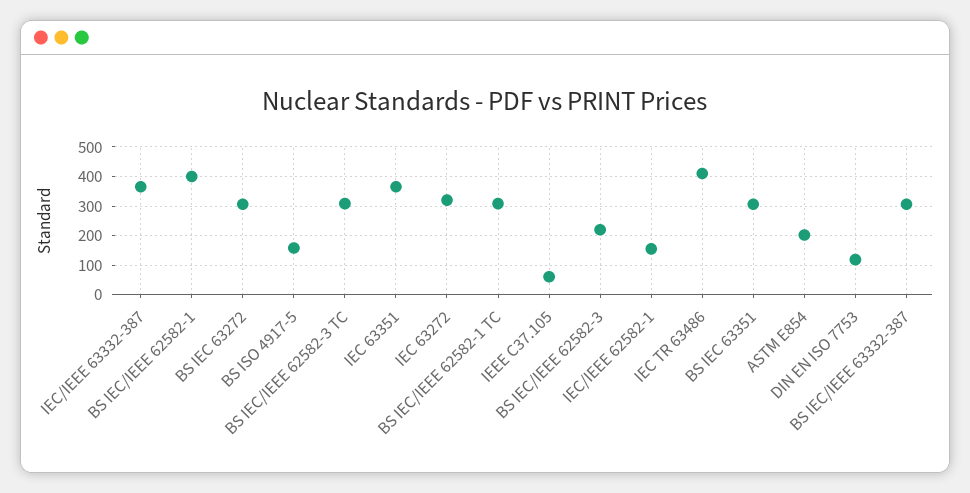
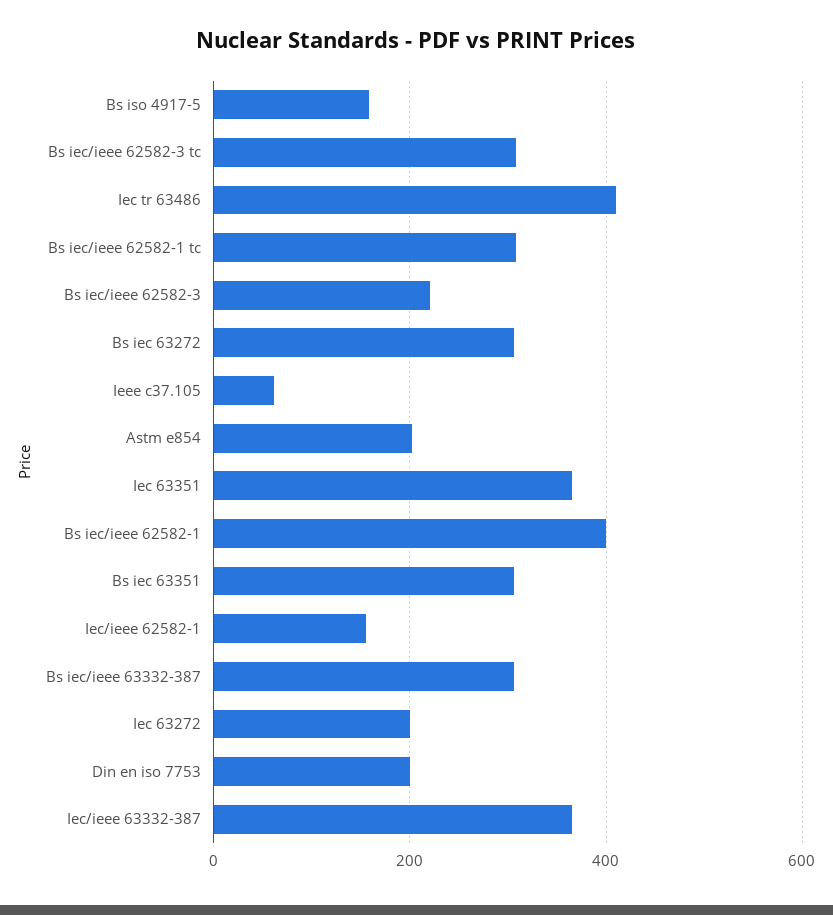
IEC 63272: 325 -> 200
DIN EN ISO 7753: 125 -> 200

